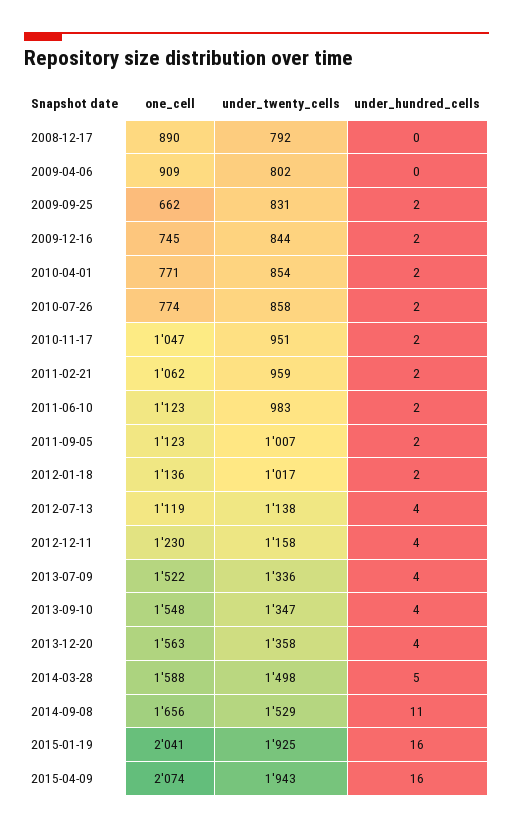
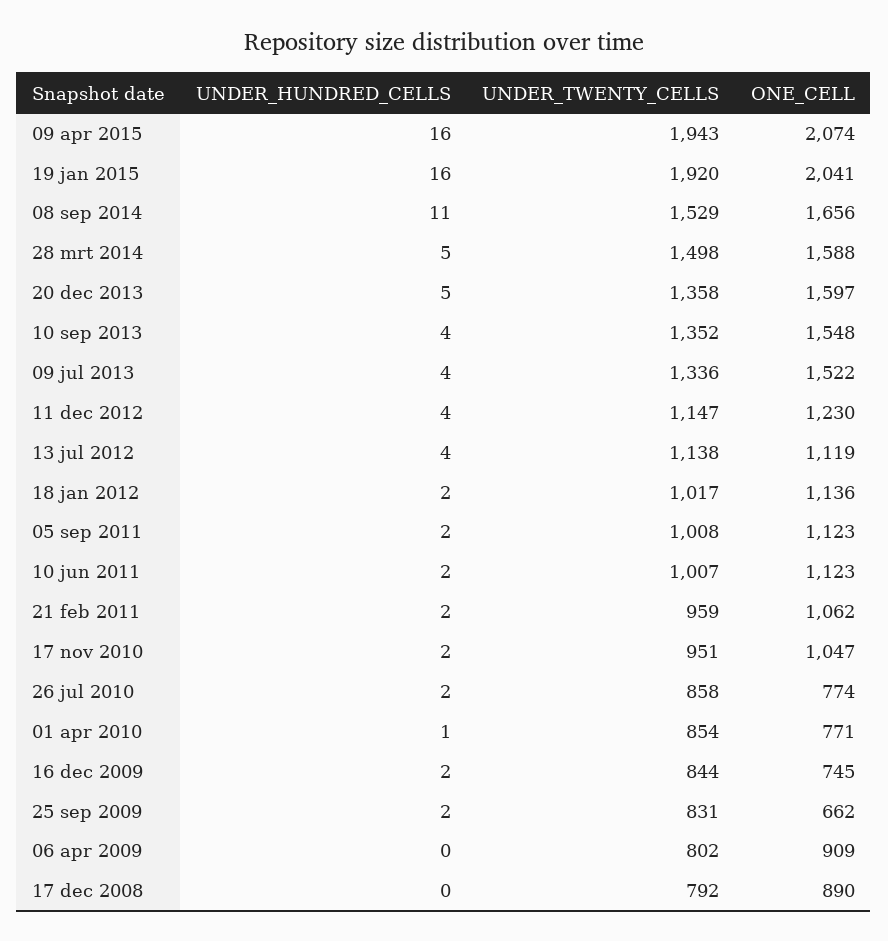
under_hundred_cells, 2010-04-01: 2 -> 1
under_twenty_cells, 2011-06-10: 983 -> 1007
under_twenty_cells, 2011-09-05: 1007 -> 1008
under_twenty_cells, 2012-12-11: 1158 -> 1147
under_twenty_cells, 2013-09-10: 1347 -> 1352
one_cell, 2013-12-20: 1563 -> 1597
under_hundred_cells, 2013-12-20: 4 -> 5
under_twenty_cells, 2015-01-19: 1925 -> 1920

